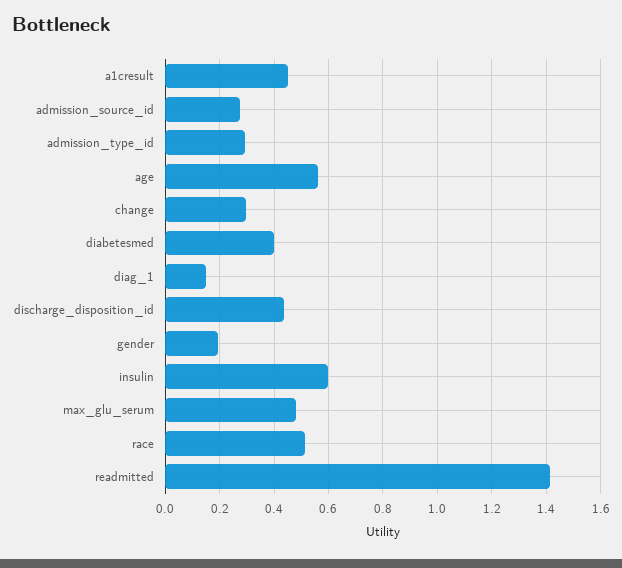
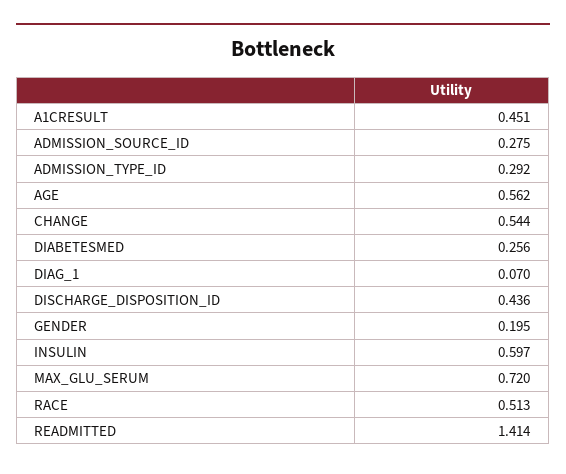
change: 0.3 -> 0.544
diabetesmed: 0.4 -> 0.256
diag_1: 0.15 -> 0.07
max_glu_serum: 0.475 -> 0.72

